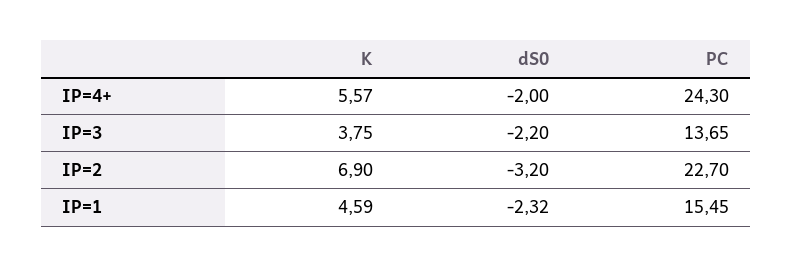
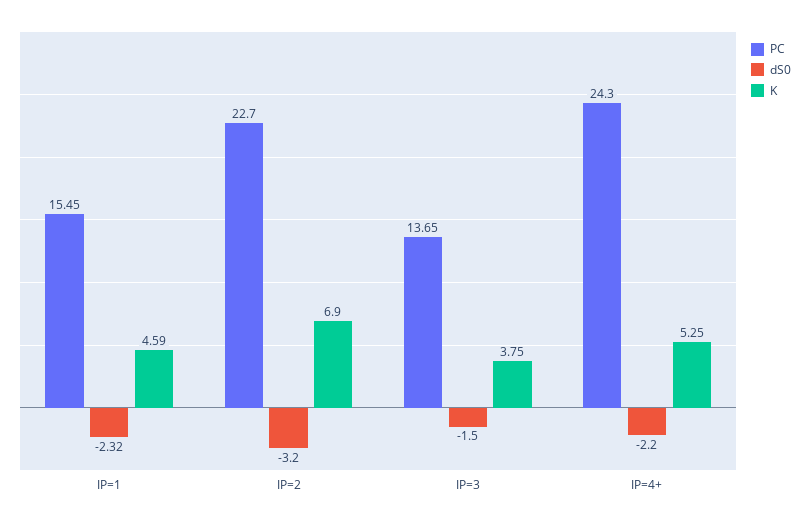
K, IP=4+: 5.57 -> 5.25
dS0, IP=4+: -2 -> -2.2
dS0, IP=3: -2.2 -> -1.5

